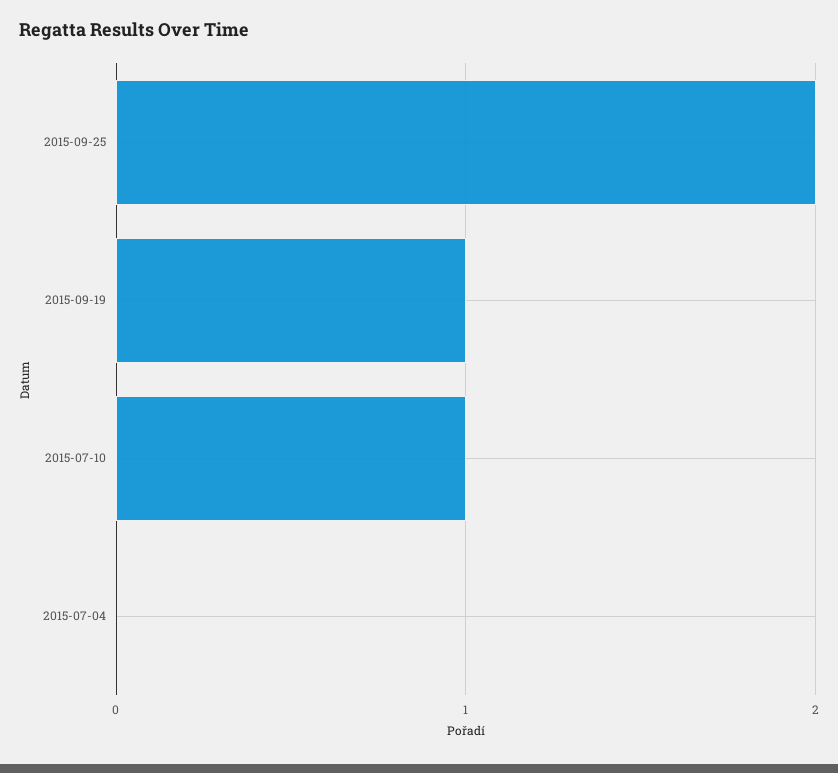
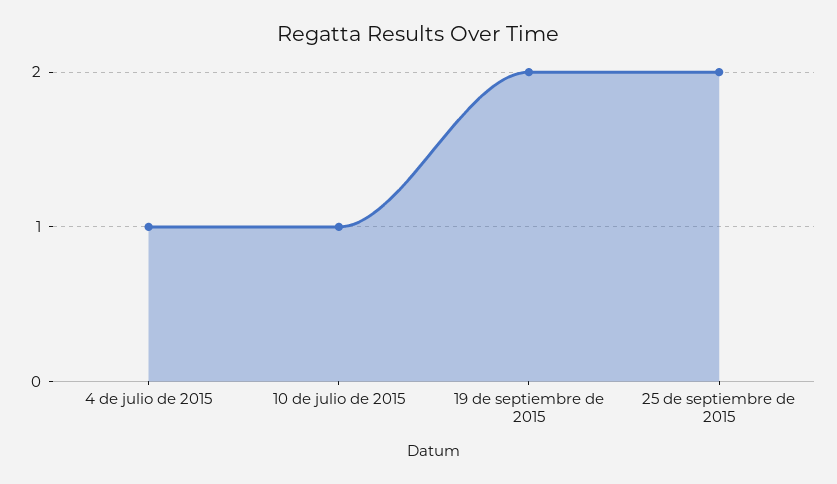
2015-09-19: 1 -> 2
2015-07-04: 0 -> 1

